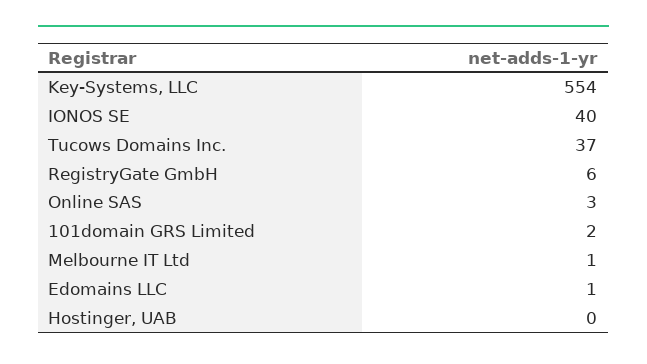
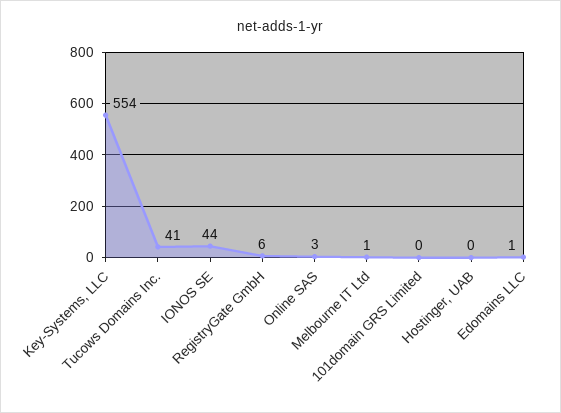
IONOS SE: 40 -> 44
Tucows Domains Inc.: 37 -> 41
101domain GRS Limited: 2 -> 0

